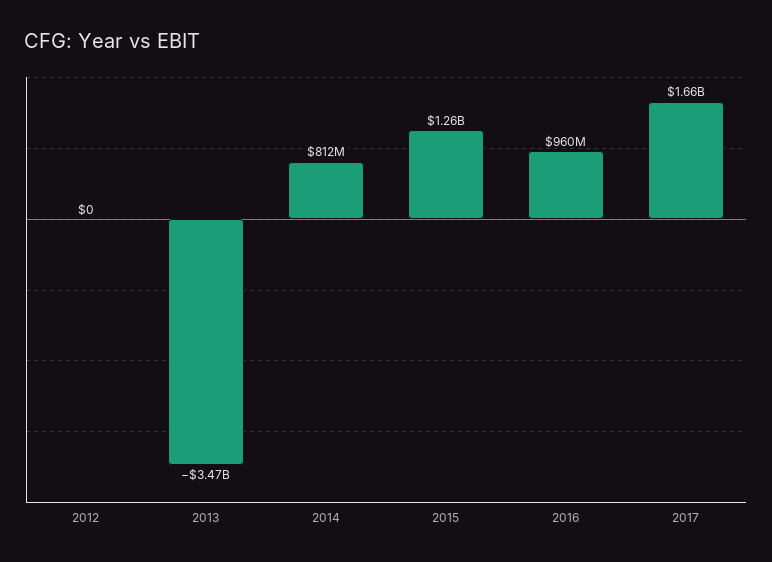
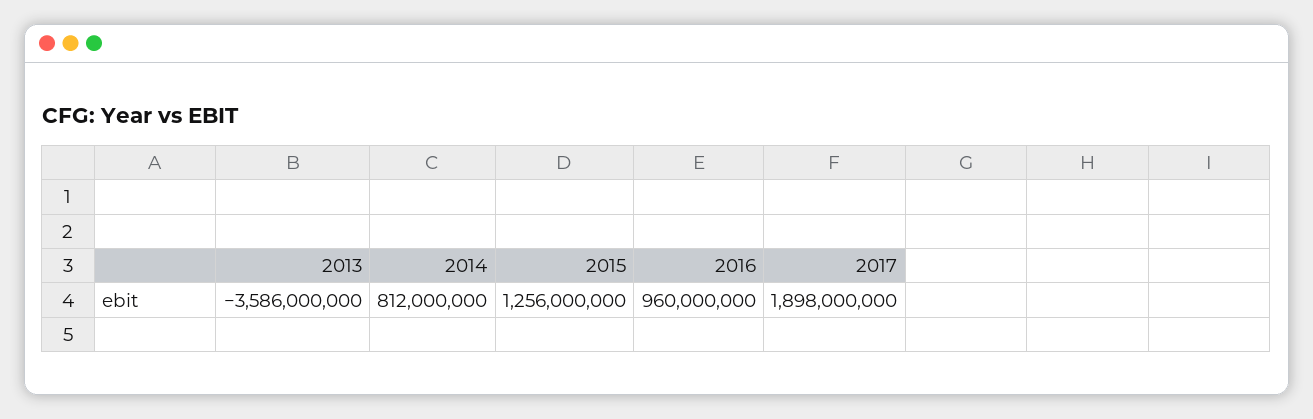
2012: 0 -> none
2013: -3470000000 -> -3586000000
2017: 1660000000 -> 1898000000

